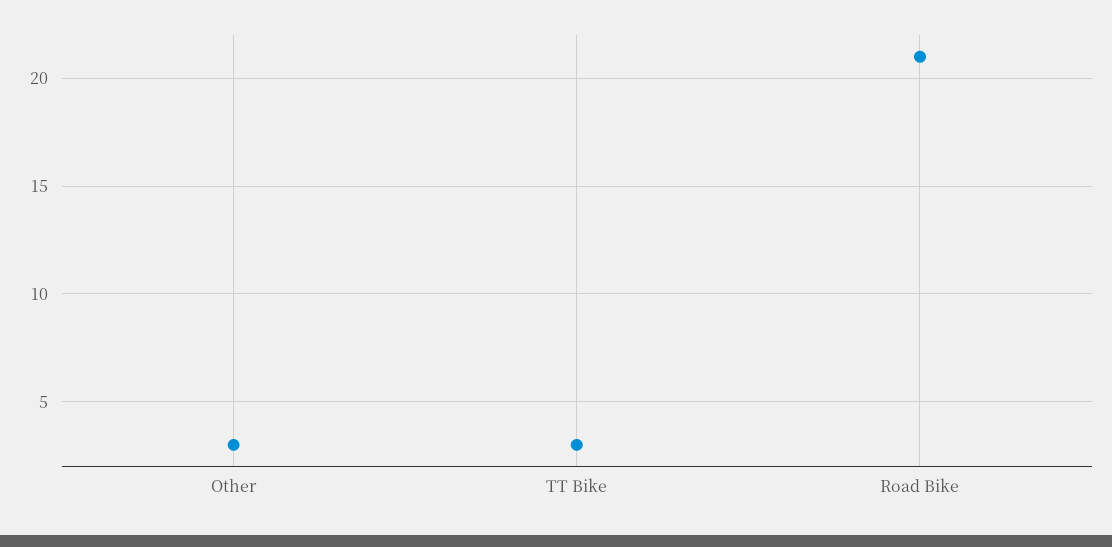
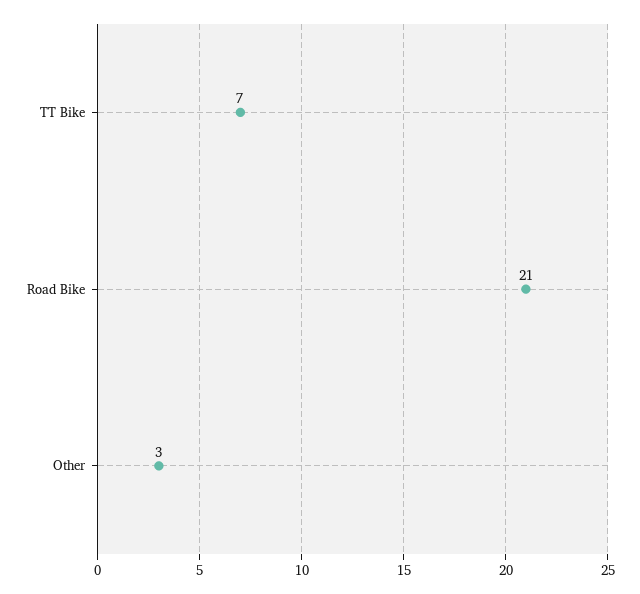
TT Bike: 3 -> 7

